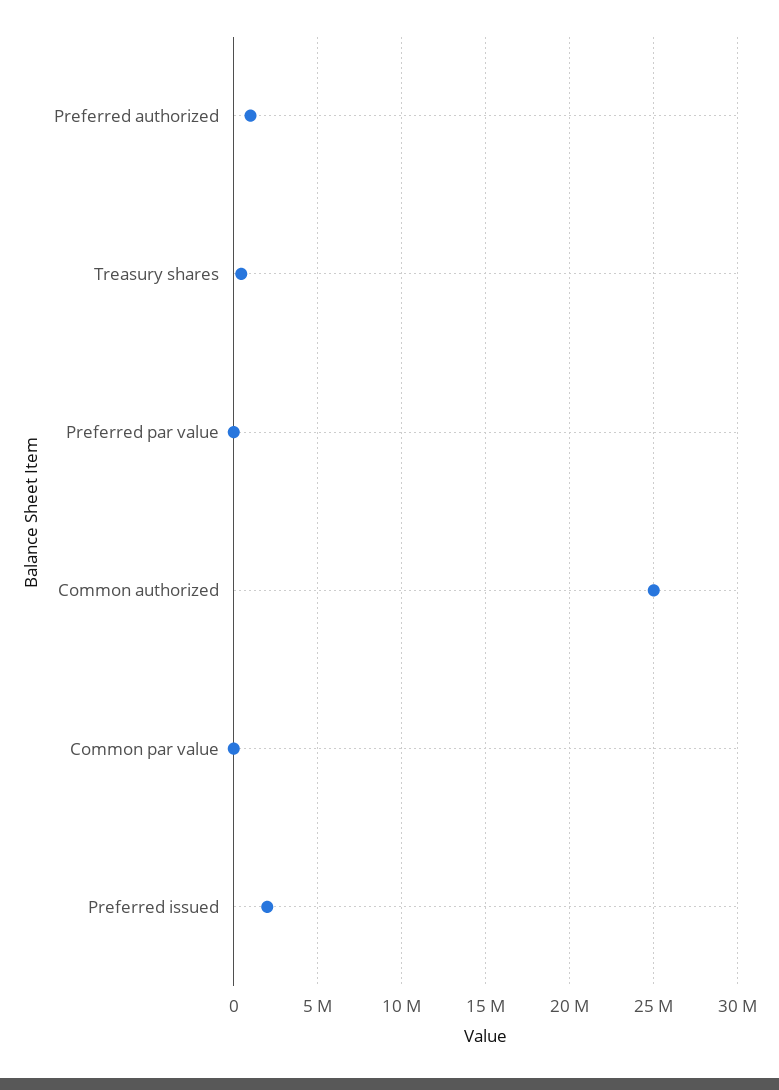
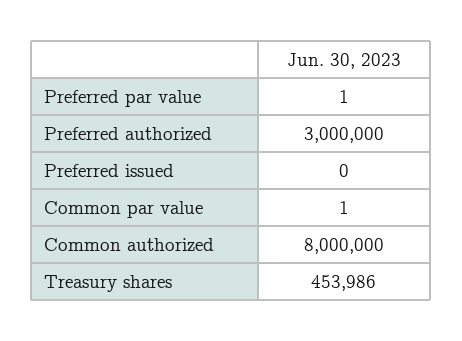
Preferred authorized: 1000000 -> 3000000
Common authorized: 25000000 -> 8000000
Preferred issued: 2000000 -> 0

